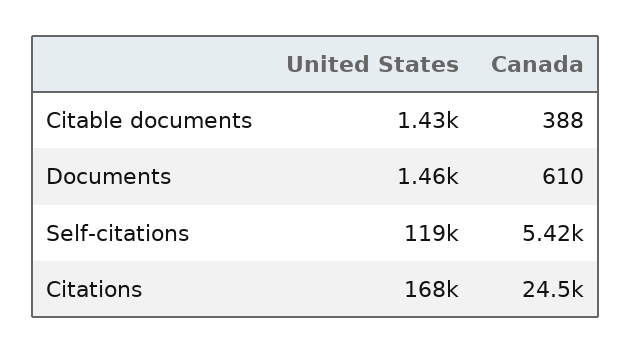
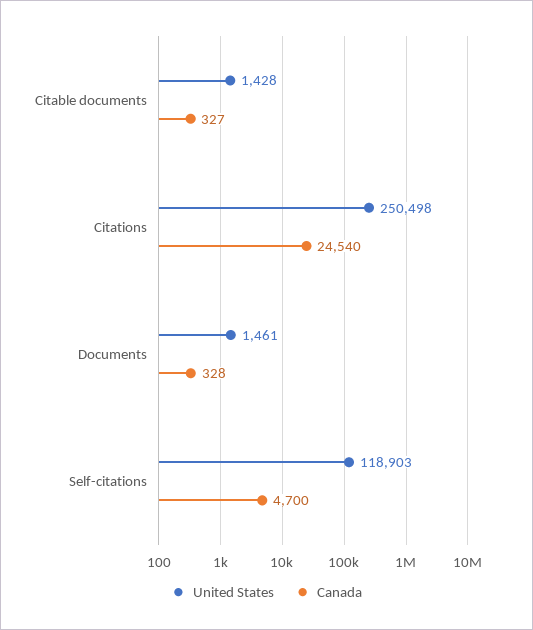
Canada, Citable documents: 388 -> 327
Canada, Documents: 610 -> 328
Canada, Self-citations: 5420 -> 4700
United States, Citations: 168000 -> 250498

